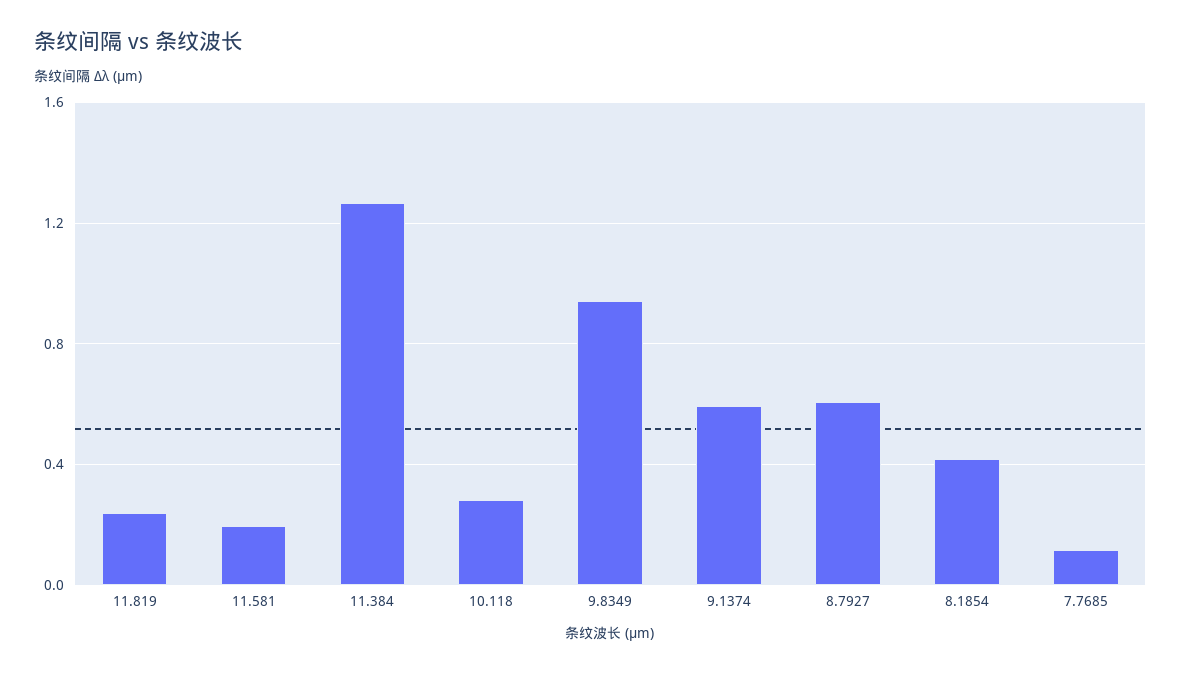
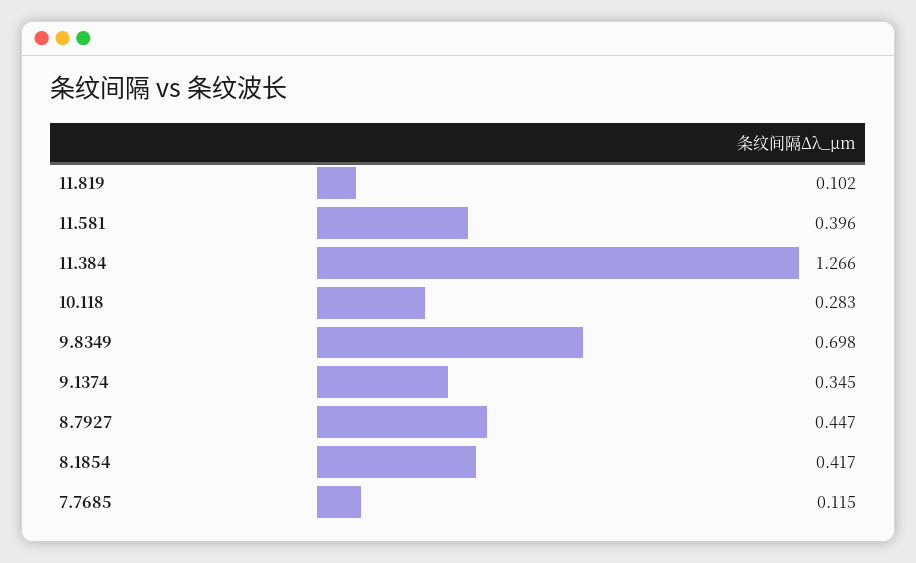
11.819: 0.25 -> 0.102
11.581: 0.2 -> 0.396
9.8349: 0.95 -> 0.698
9.1374: 0.6 -> 0.345
8.7927: 0.6 -> 0.447

